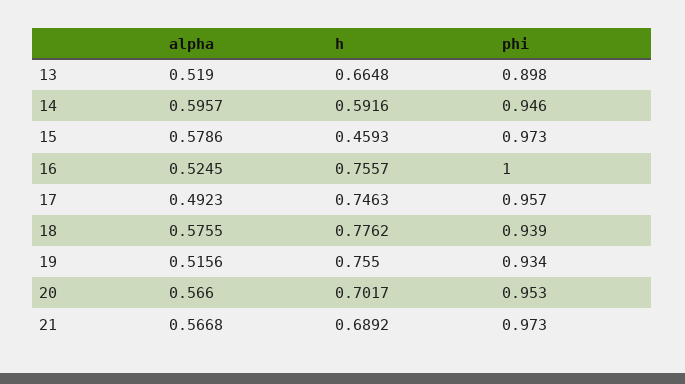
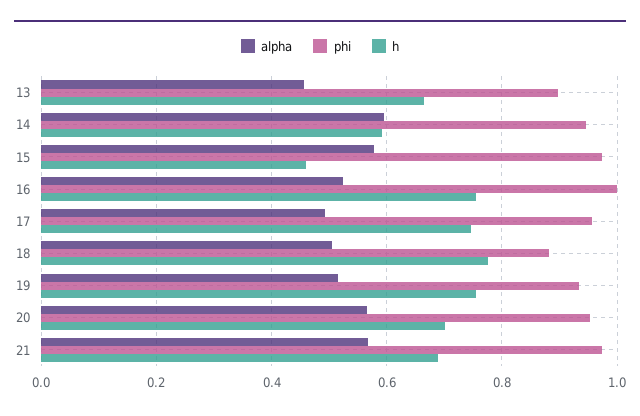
alpha, 13: 0.519 -> 0.46
alpha, 18: 0.5755 -> 0.5
phi, 18: 0.939 -> 0.88

